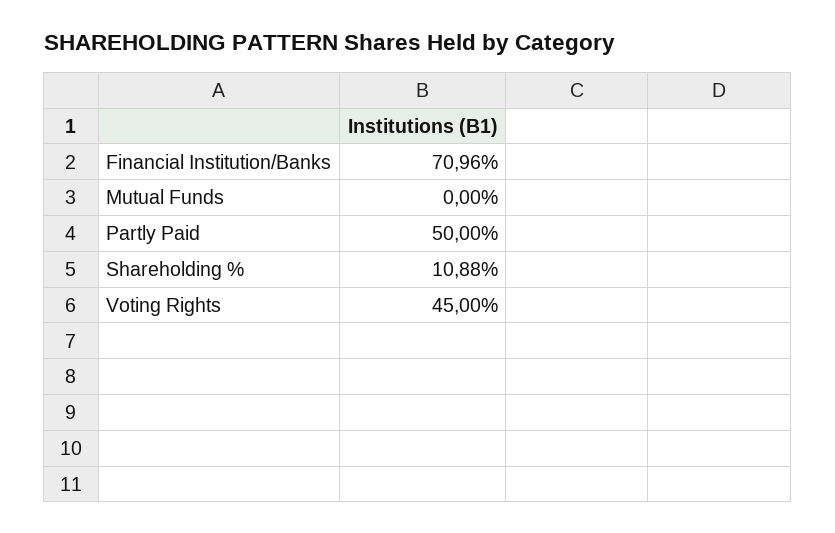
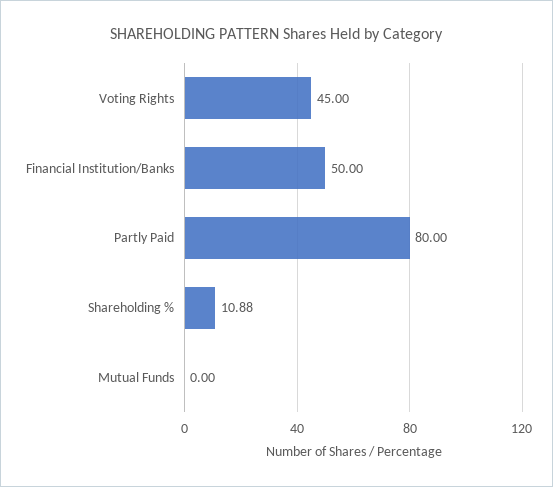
Financial Institution/Banks: 70.96 -> 50
Partly Paid: 50 -> 80

